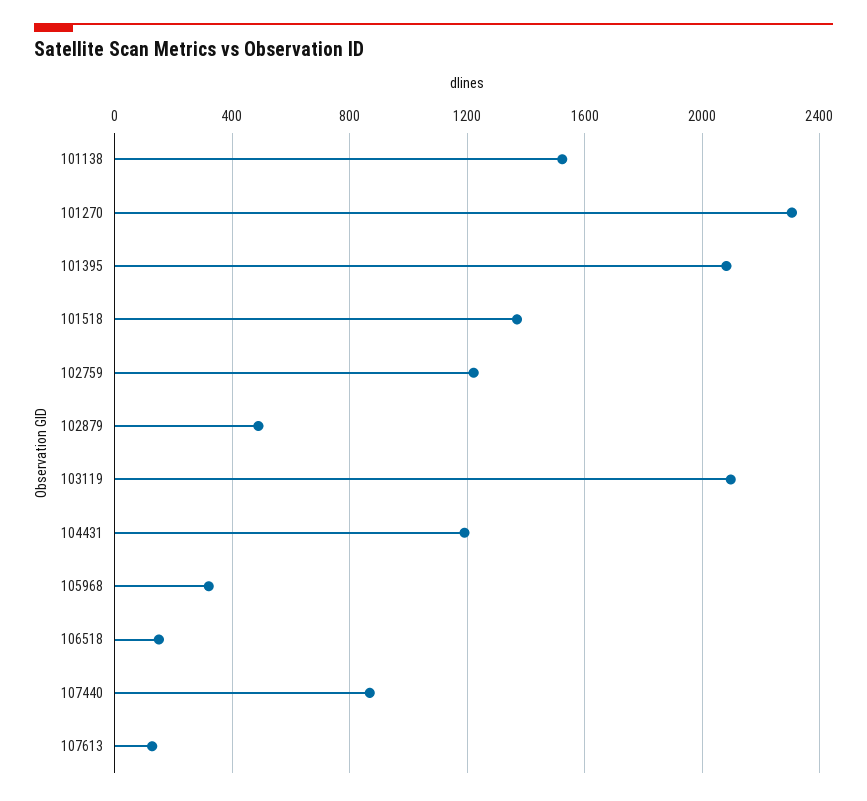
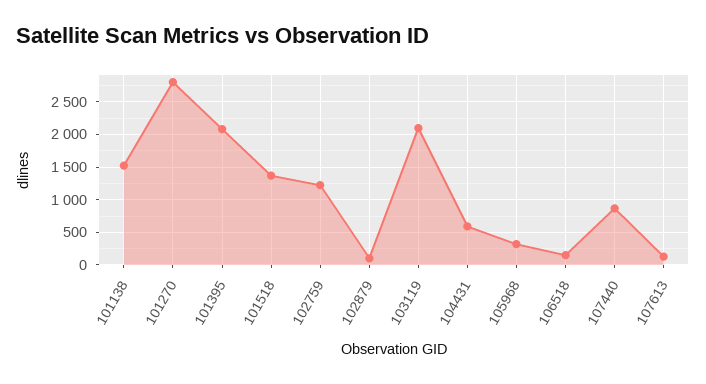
101270: 2300 -> 2800
102879: 500 -> 100
104431: 1200 -> 600

